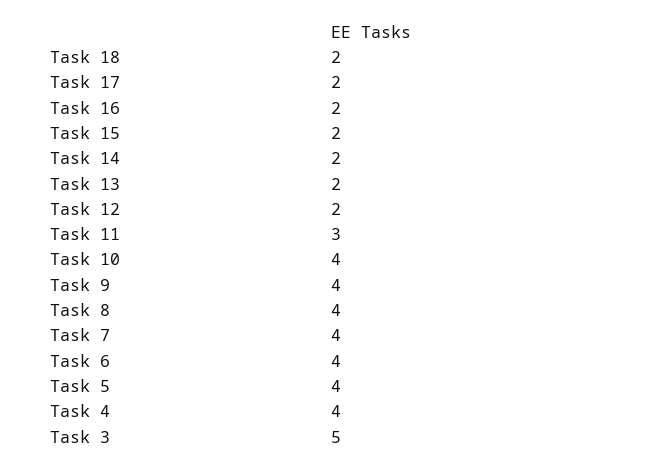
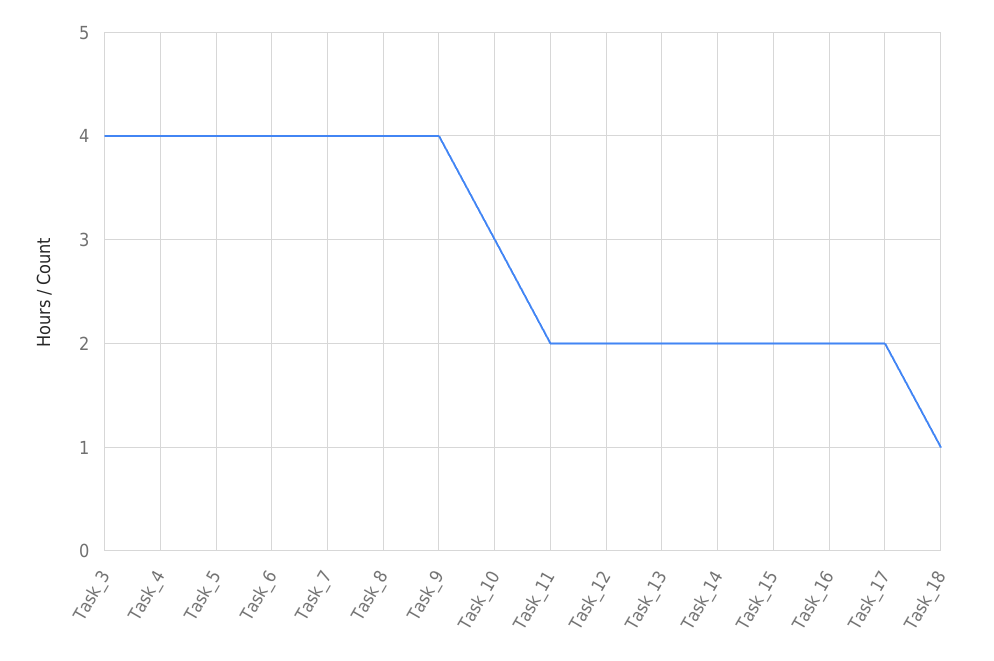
Task 18: 2 -> 1
Task 11: 3 -> 2
Task 10: 4 -> 3
Task 3: 5 -> 4

